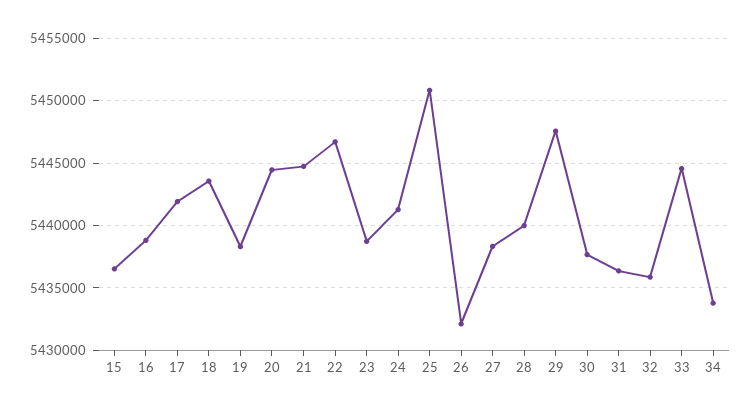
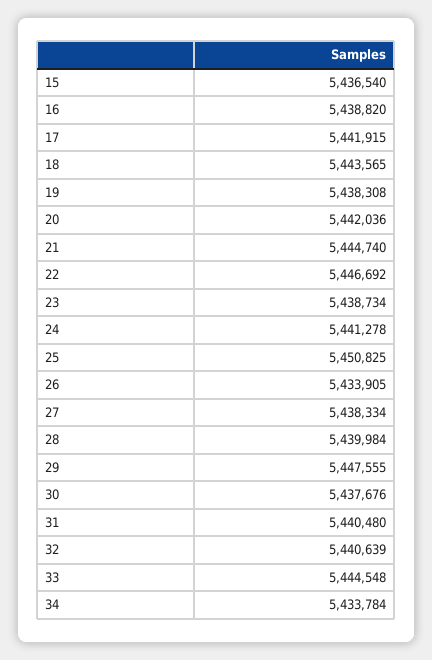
20: 5444500 -> 5442036
26: 5432000 -> 5433905
31: 5436500 -> 5440480
32: 5436000 -> 5440639

